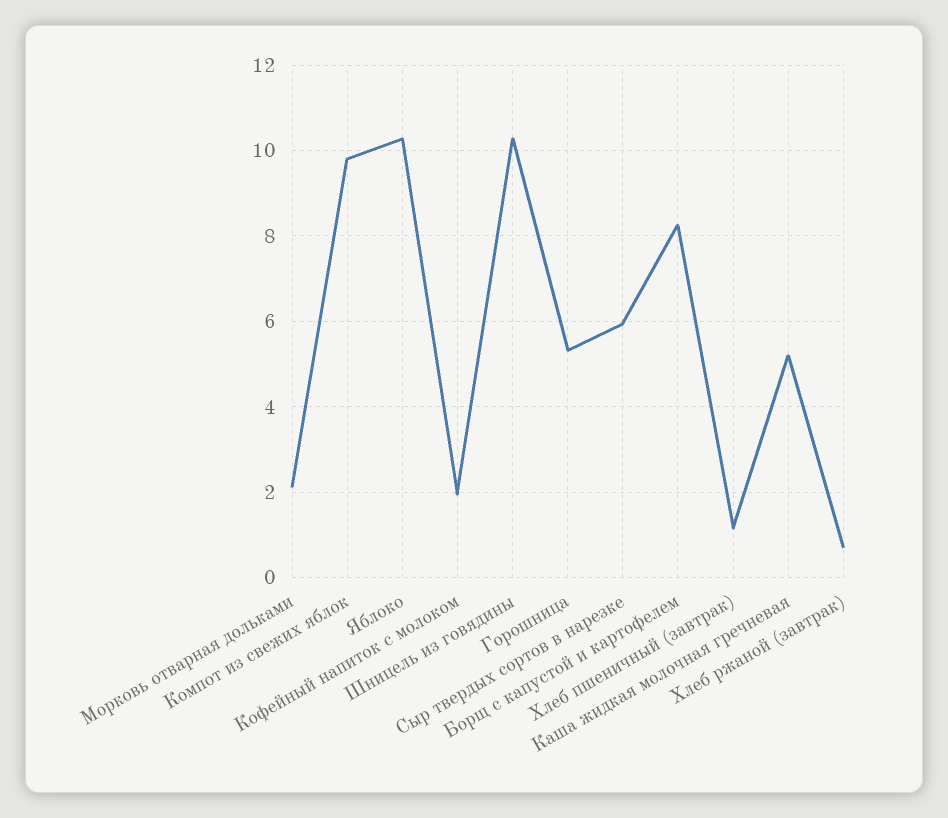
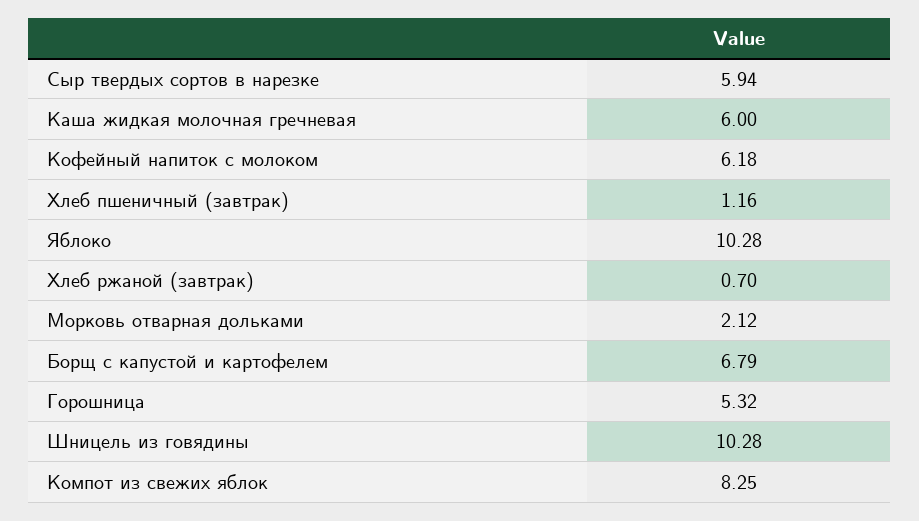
Компот из свежих яблок: 9.8 -> 8.25
Кофейный напиток с молоком: 2 -> 6.18
Борщ с капустой и картофелем: 8.2 -> 6.79
Каша жидкая молочная гречневая: 5.2 -> 6

